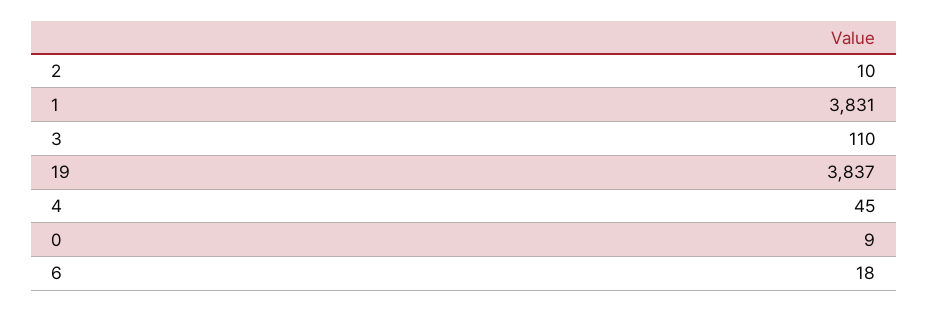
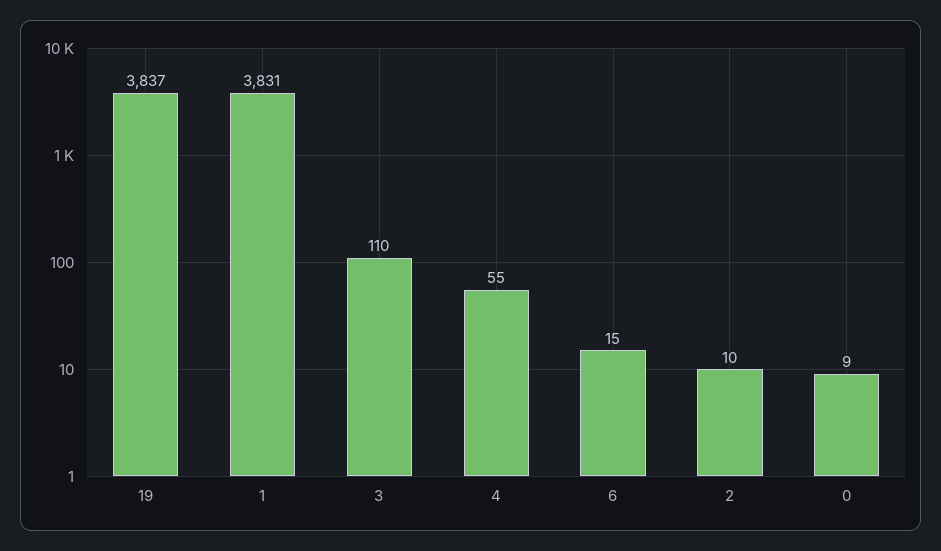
4: 45 -> 55
6: 18 -> 15

